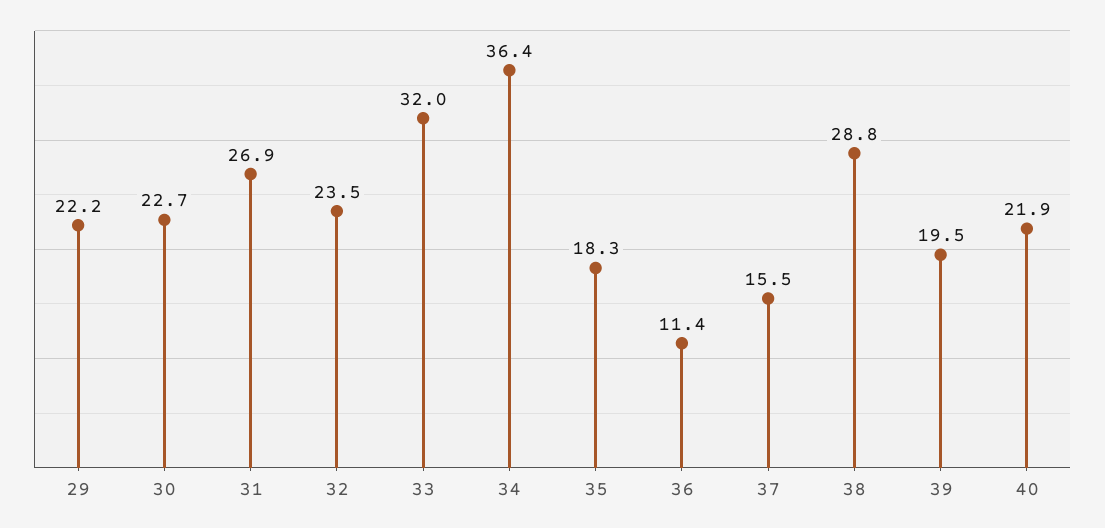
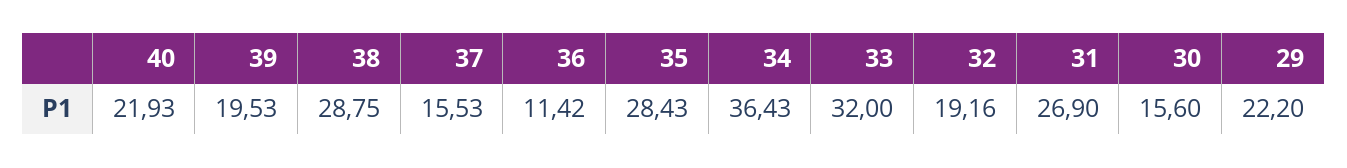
30: 22.7 -> 15.6
32: 23.5 -> 19.16
35: 18.3 -> 28.43

